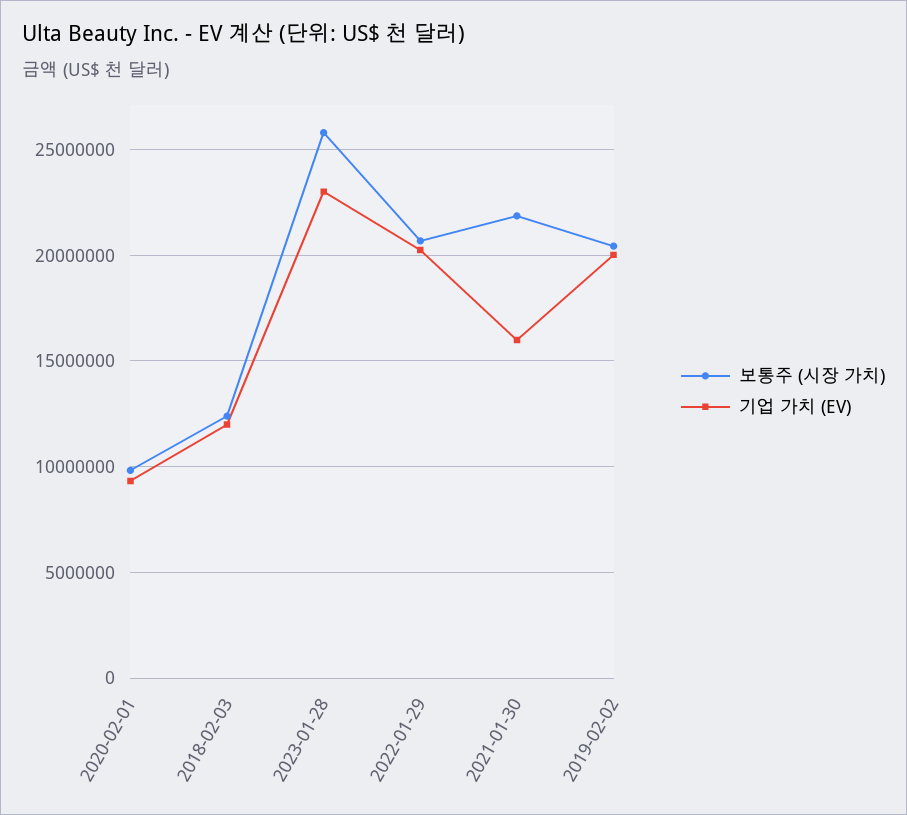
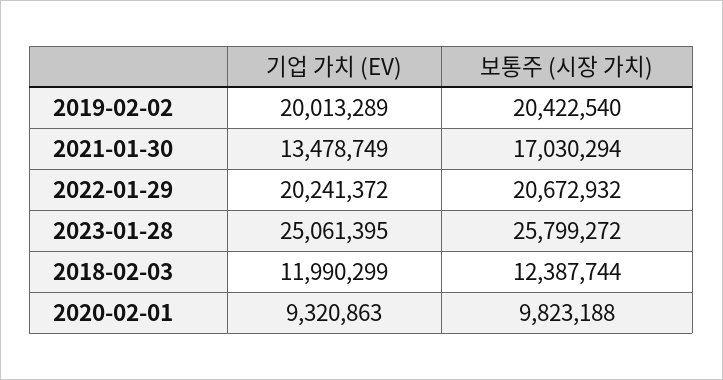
기업 가치 (EV), 2023-01-28: 23000000 -> 25061395
보통주 (시장 가치), 2021-01-30: 22000000 -> 17030294
기업 가치 (EV), 2021-01-30: 16000000 -> 13478749

